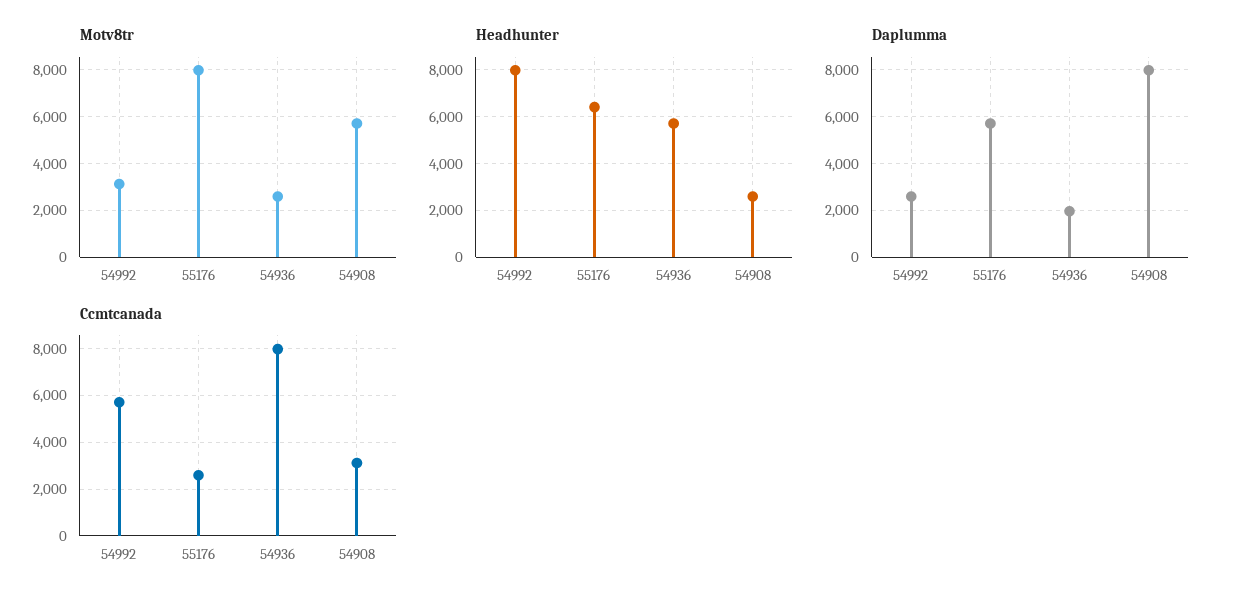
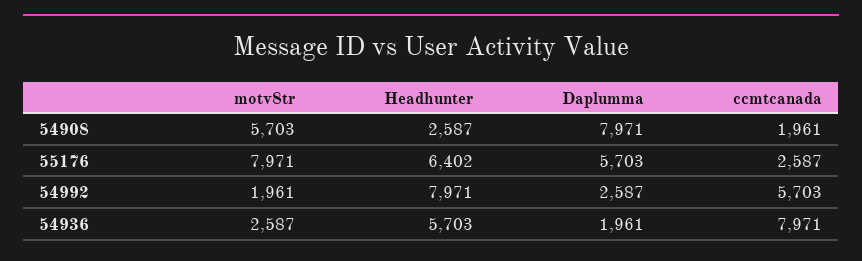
Motv8tr, 54992: 3000 -> 1961
Ccmtcanada, 54908: 3000 -> 1961

